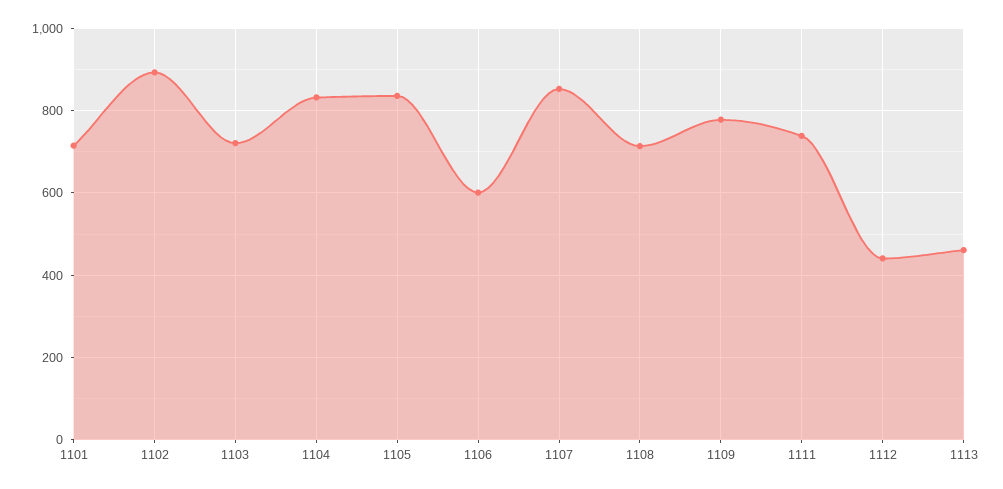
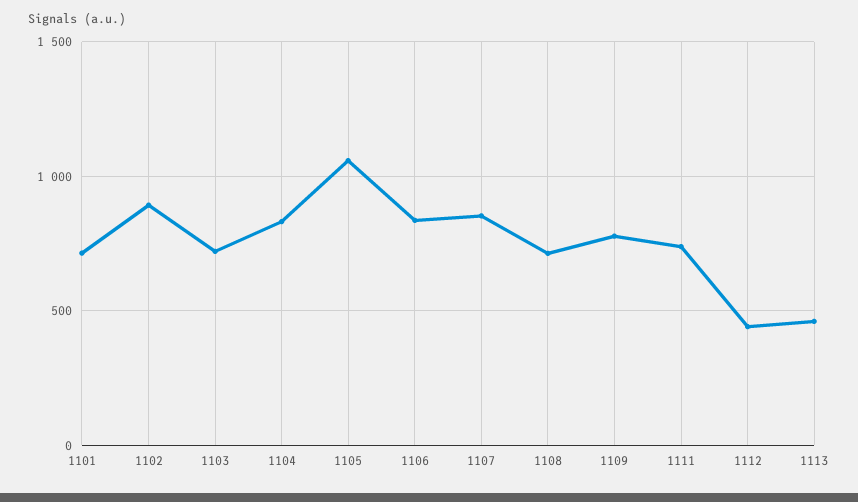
1105: 840 -> 1050
1106: 600 -> 850

